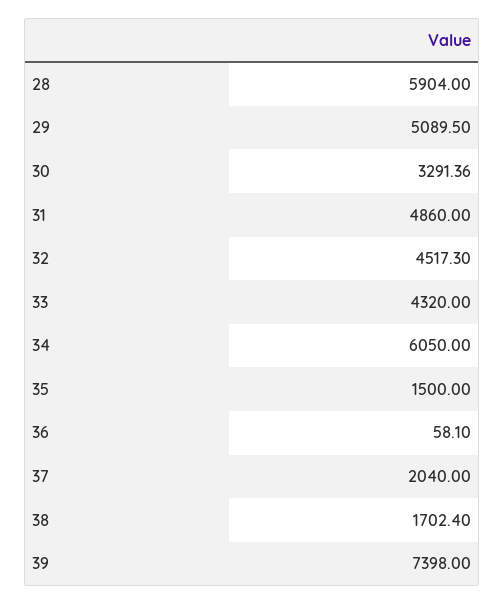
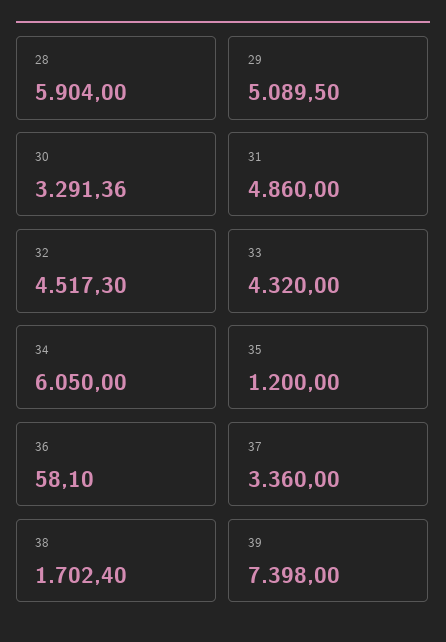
35: 1500 -> 1200
37: 2040 -> 3360

